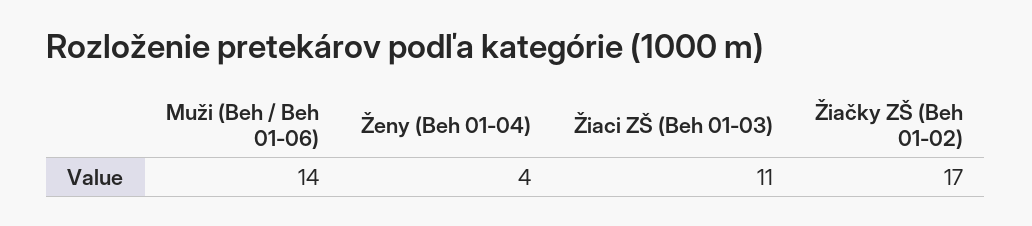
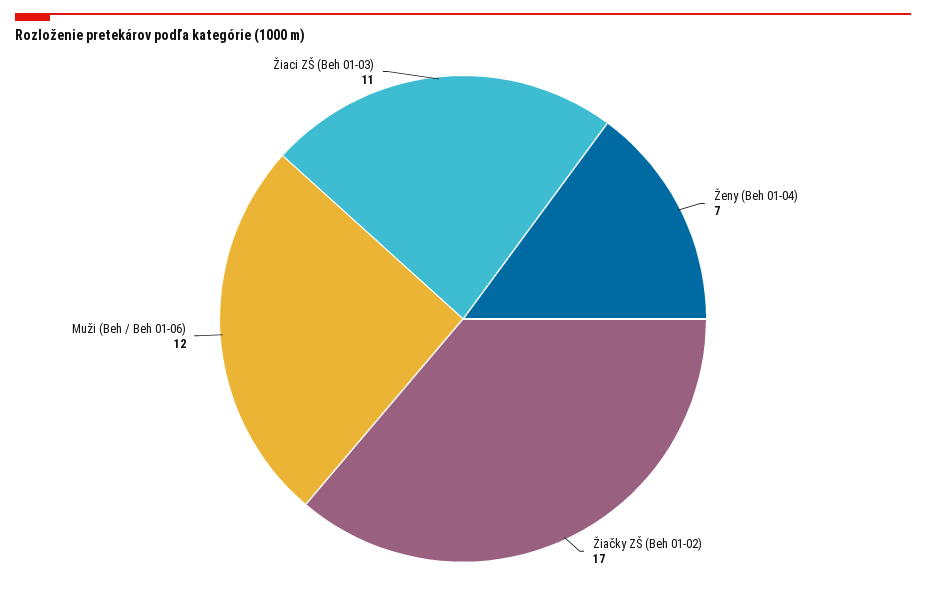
Muži (Beh / Beh 01-06): 14 -> 12
Ženy (Beh 01-04): 4 -> 7

